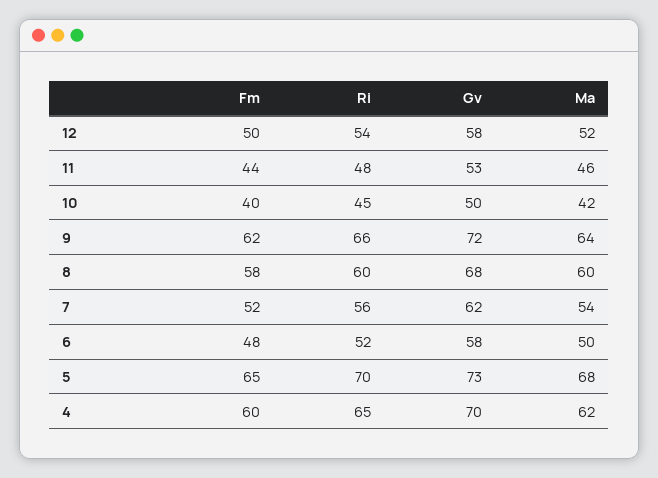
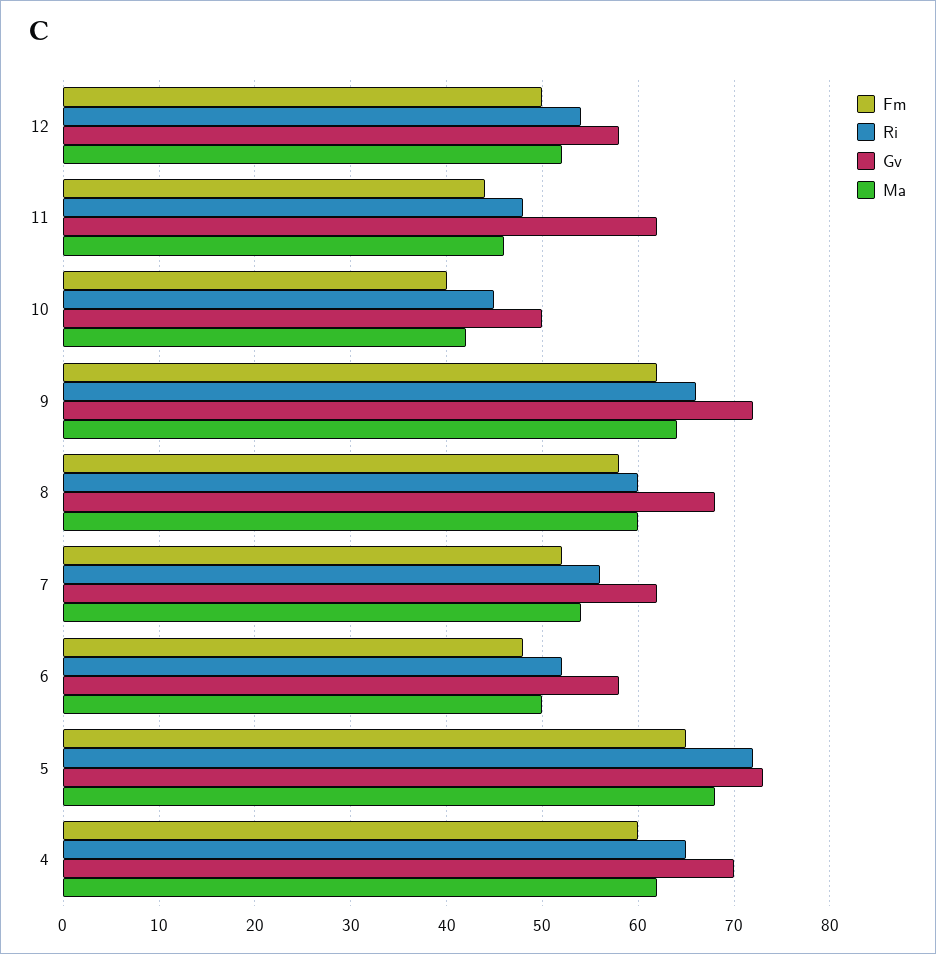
Gv, 11: 53 -> 62
Ri, 5: 70 -> 72

